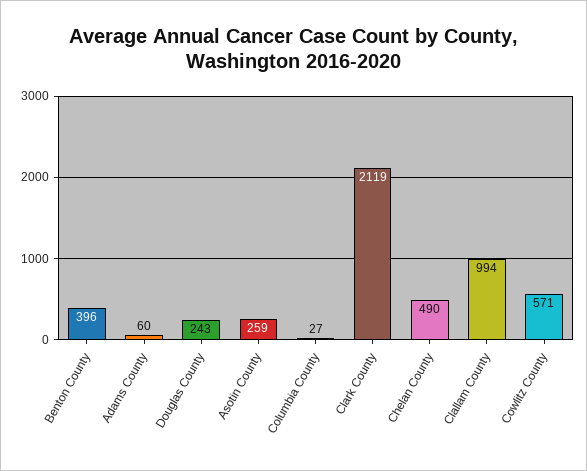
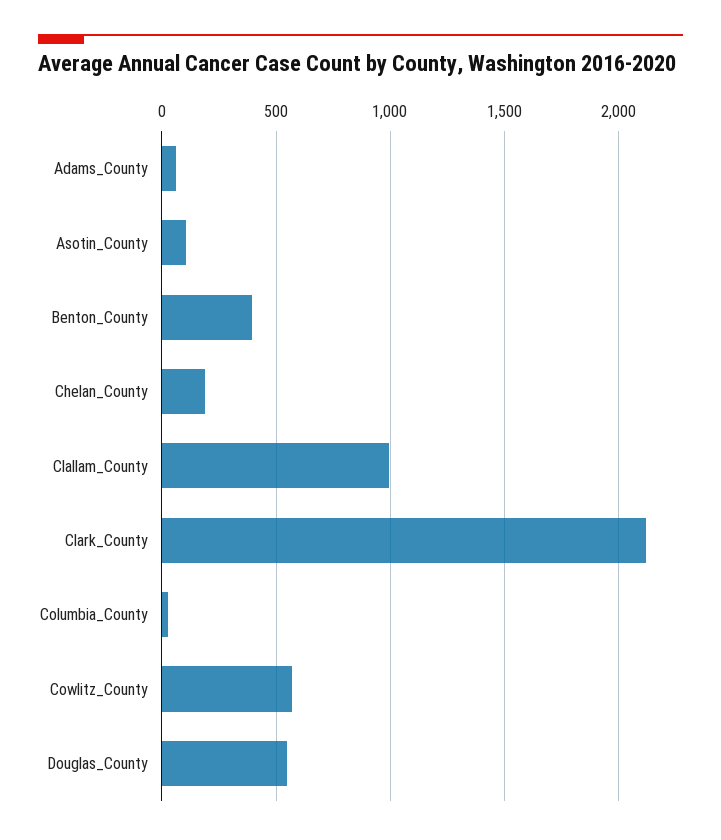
Douglas County: 243 -> 550
Asotin County: 259 -> 100
Chelan County: 490 -> 200

